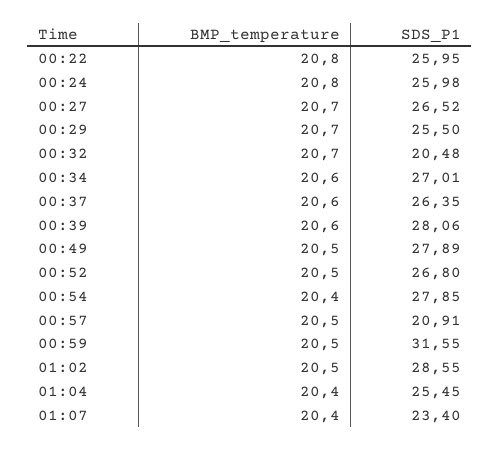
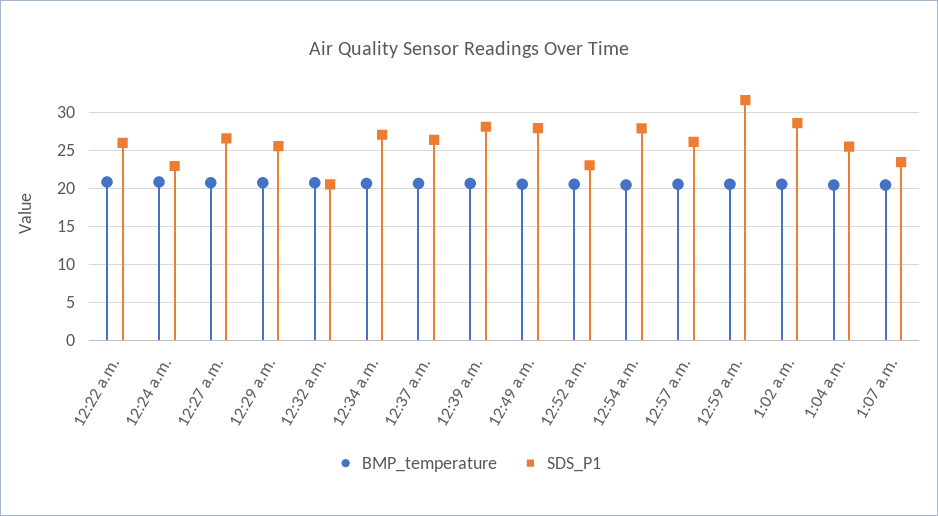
SDS_P1, 00:24: 25.98 -> 23
SDS_P1, 00:52: 26.8 -> 23
SDS_P1, 00:57: 20.91 -> 26

